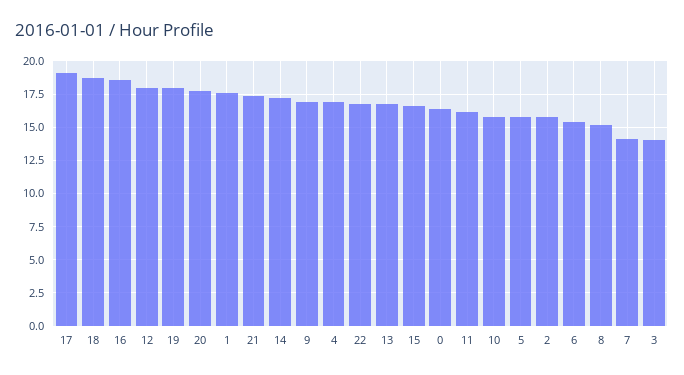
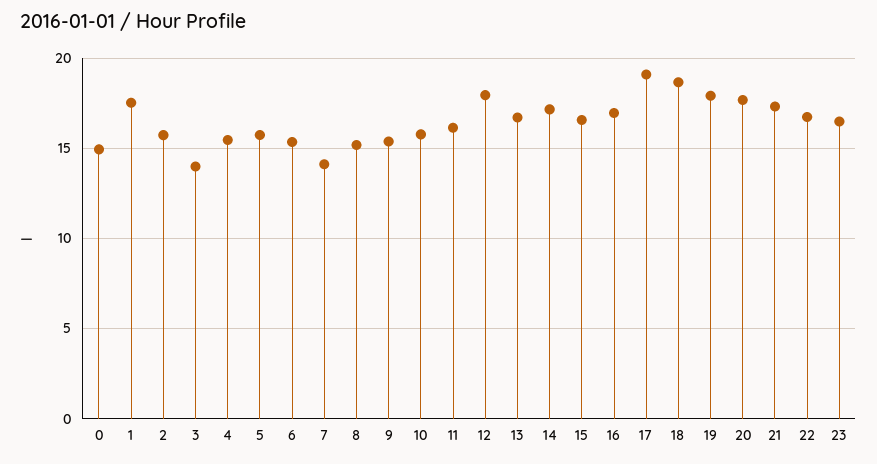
16: 18.5 -> 17
9: 17 -> 15.5
4: 17 -> 15.5
0: 16.5 -> 15
23: none -> 16.5

